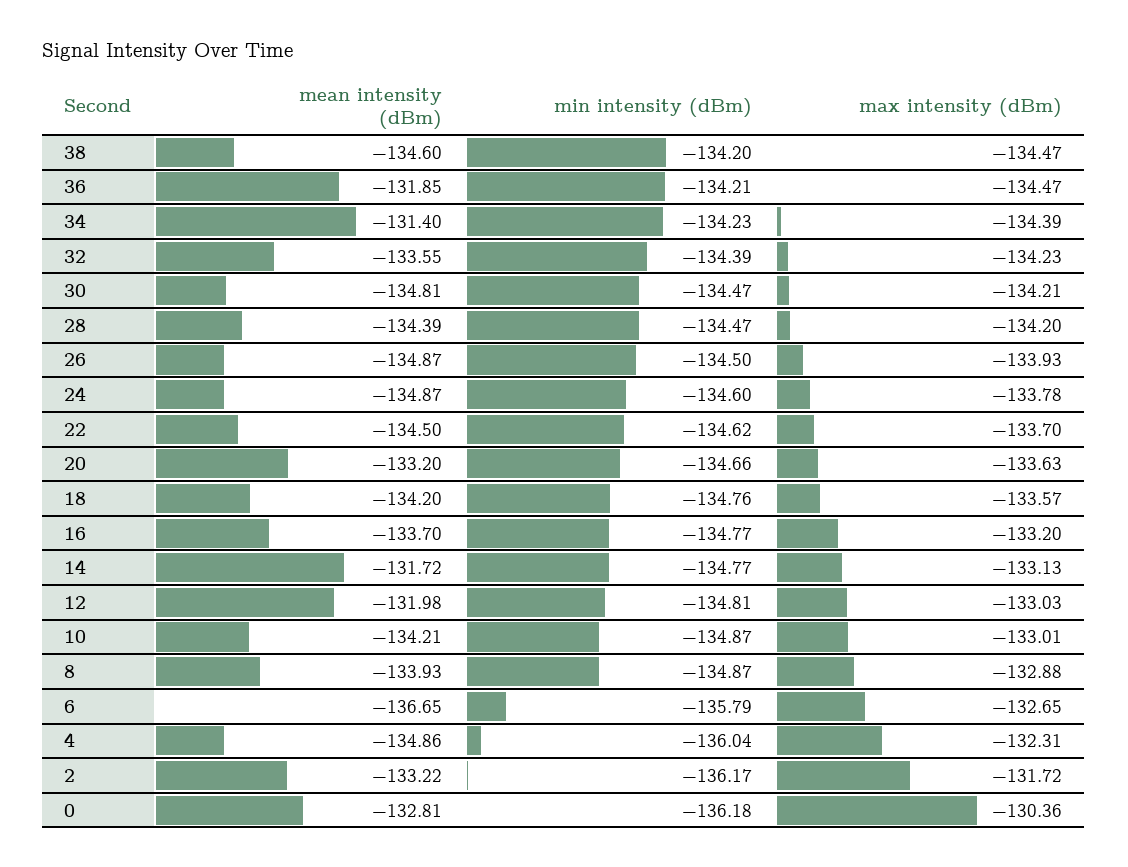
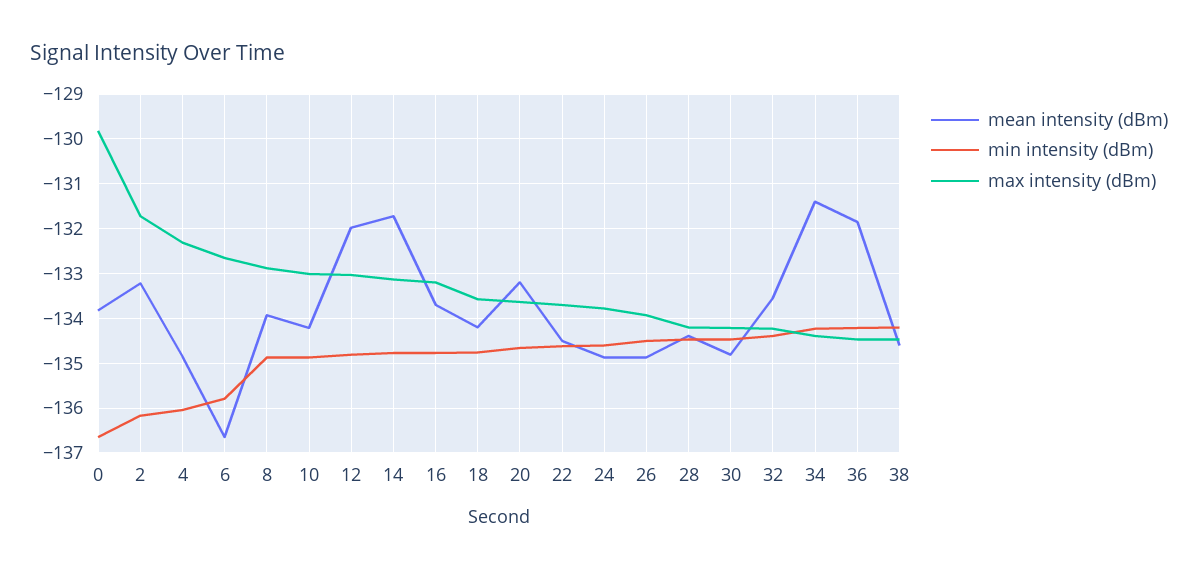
mean intensity (dBm), 0: -132.81 -> -133.8
min intensity (dBm), 0: -136.18 -> -136.6
max intensity (dBm), 0: -130.36 -> -129.8

